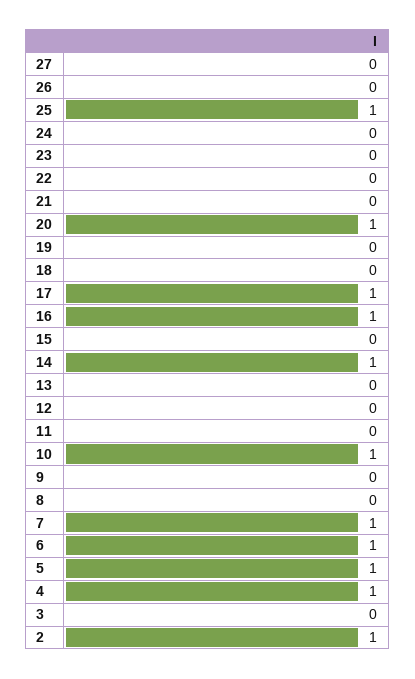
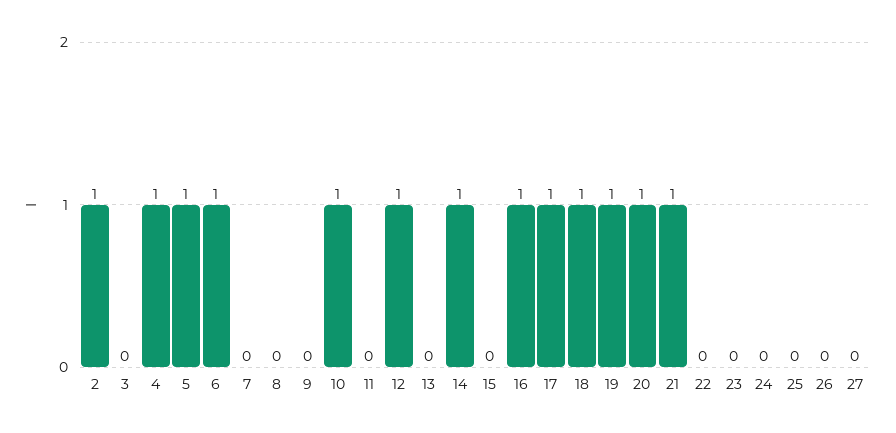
25: 1 -> 0
21: 0 -> 1
19: 0 -> 1
18: 0 -> 1
12: 0 -> 1
7: 1 -> 0

